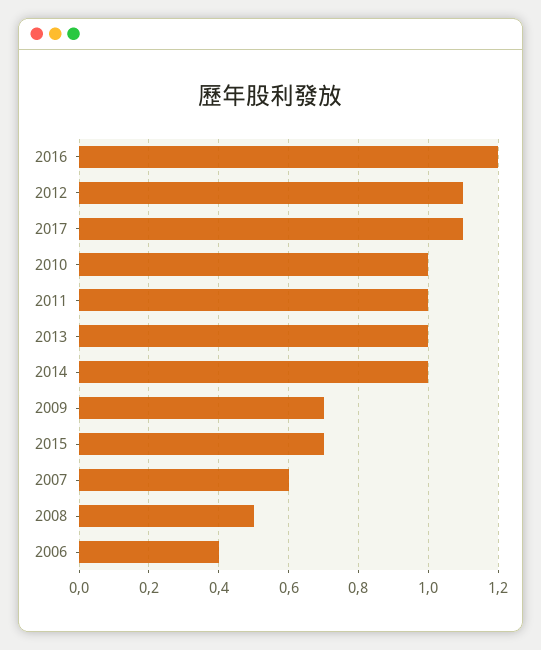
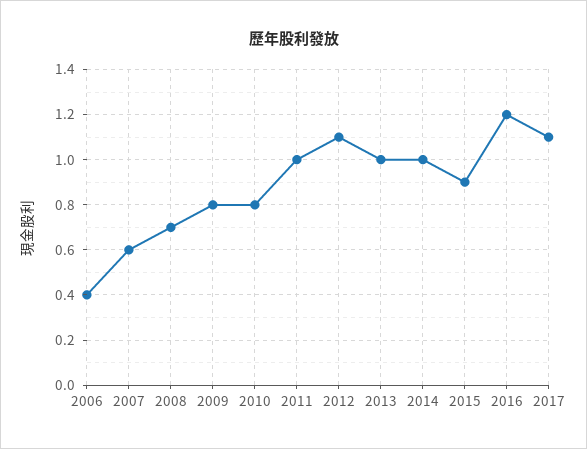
2010: 1 -> 0.8
2009: 0.7 -> 0.8
2015: 0.7 -> 0.9
2008: 0.5 -> 0.7

